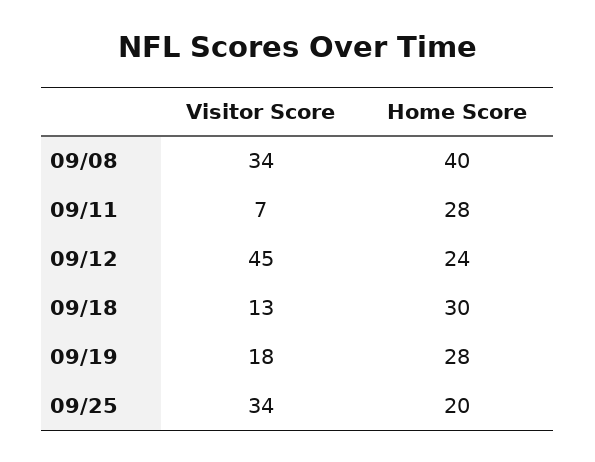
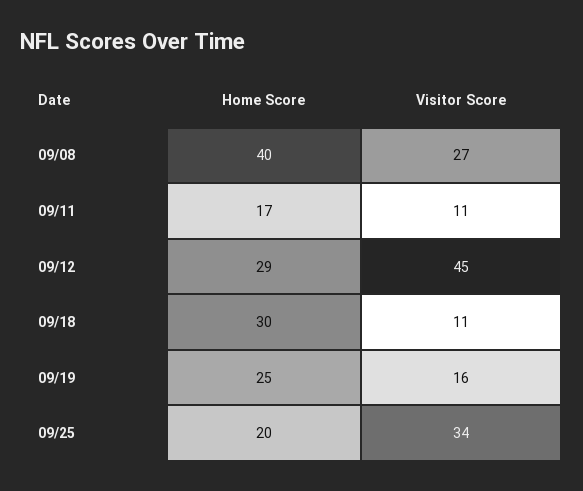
Visitor Score, 09/08: 34 -> 27
Visitor Score, 09/11: 7 -> 11
Home Score, 09/11: 28 -> 17
Home Score, 09/12: 24 -> 29
Visitor Score, 09/18: 13 -> 11
Visitor Score, 09/19: 18 -> 16
Home Score, 09/19: 28 -> 25

